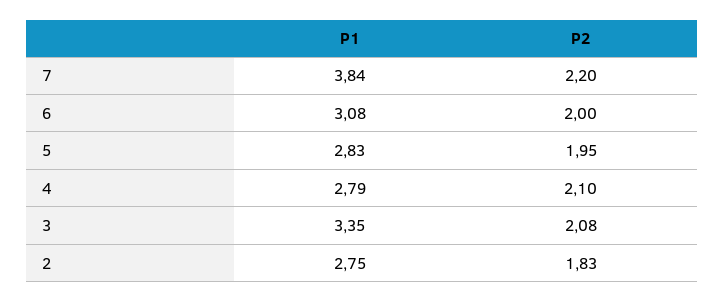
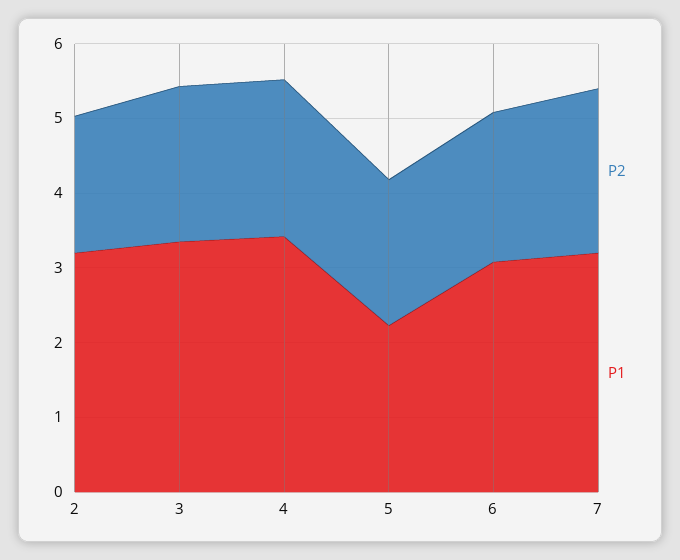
P1, 7: 3.84 -> 3.2
P1, 5: 2.83 -> 2.2
P1, 4: 2.79 -> 3.4
P1, 2: 2.75 -> 3.2

